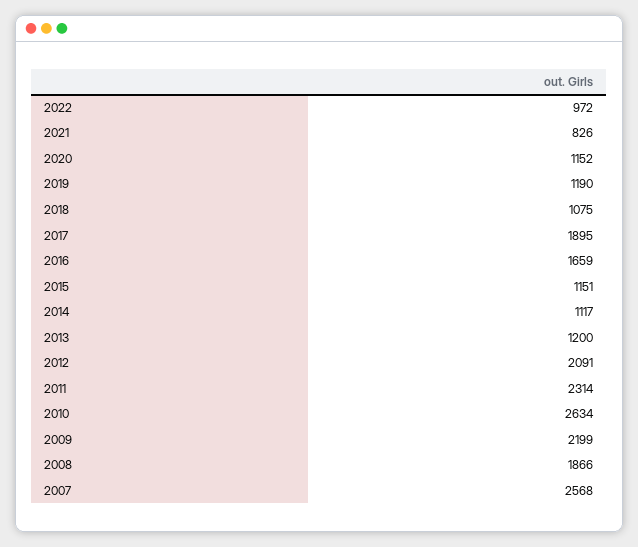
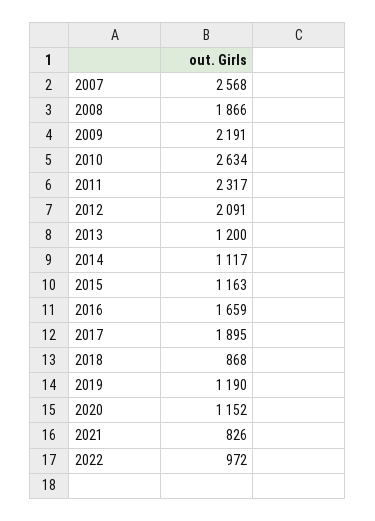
2018: 1075 -> 868
2015: 1151 -> 1163
2011: 2314 -> 2317
2009: 2199 -> 2191

